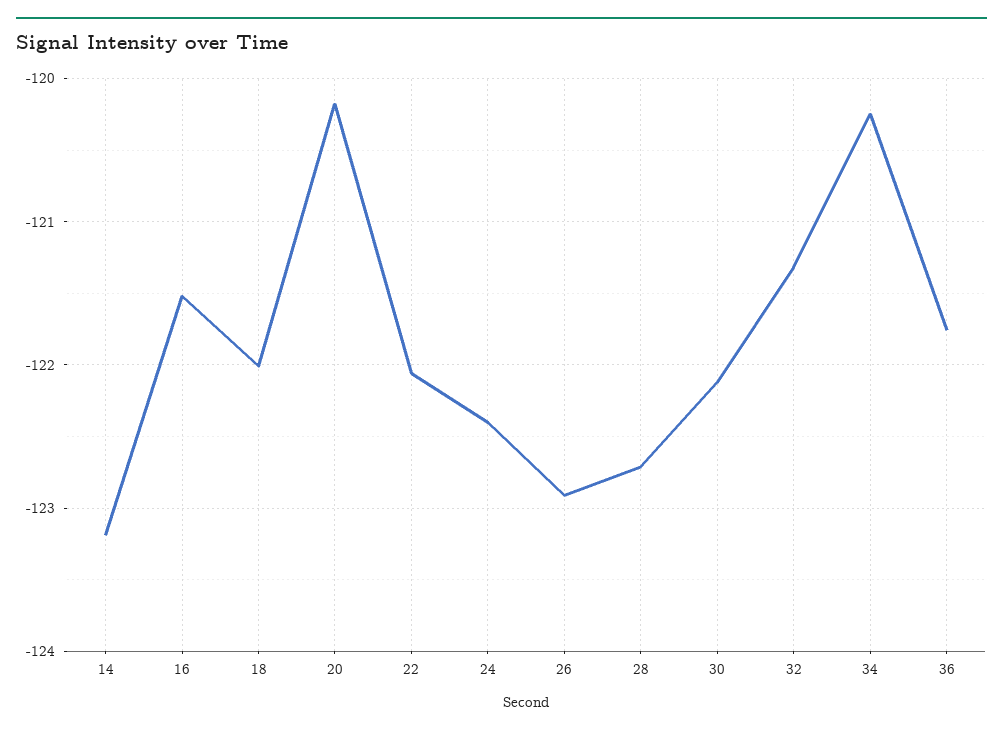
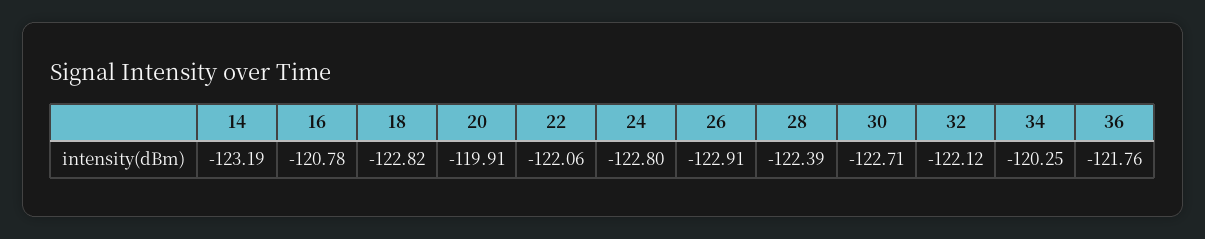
16: -121.5 -> -120.78
18: -122 -> -122.82
20: -120.2 -> -119.91
24: -122.4 -> -122.8
28: -122.7 -> -122.39
30: -122.1 -> -122.71
32: -121.3 -> -122.12

